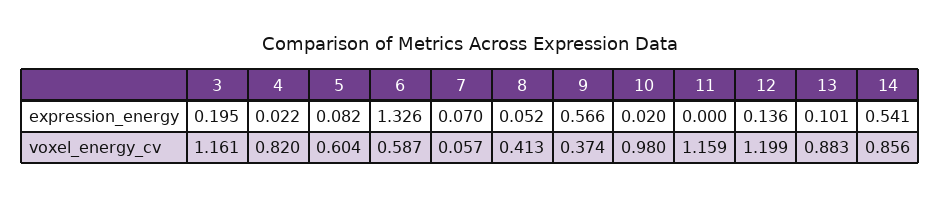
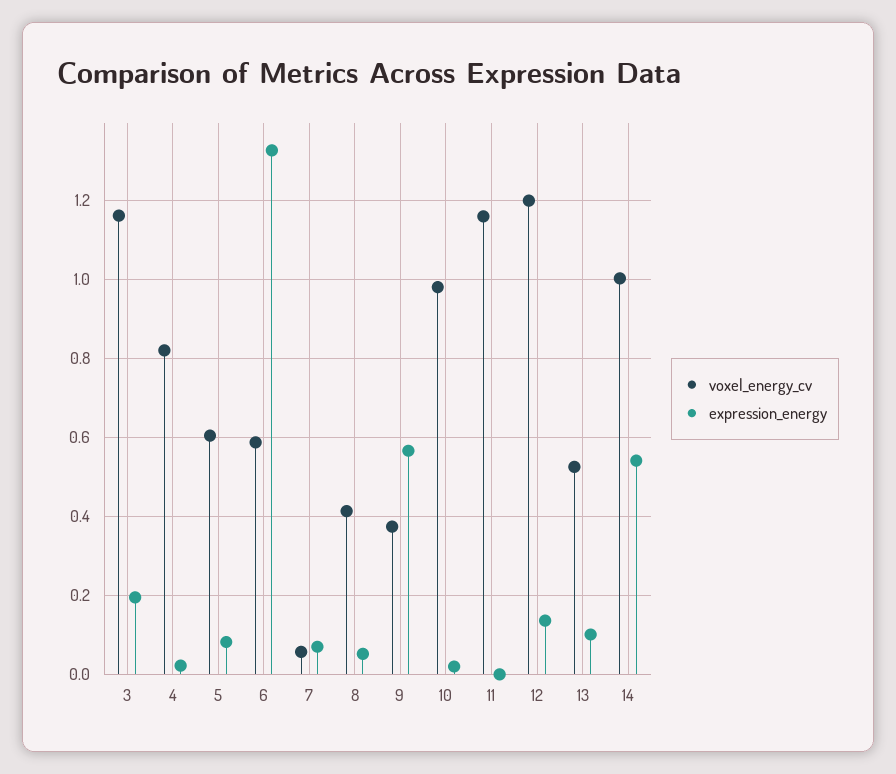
voxel_energy_cv, 13: 0.883 -> 0.52
voxel_energy_cv, 14: 0.856 -> 1

